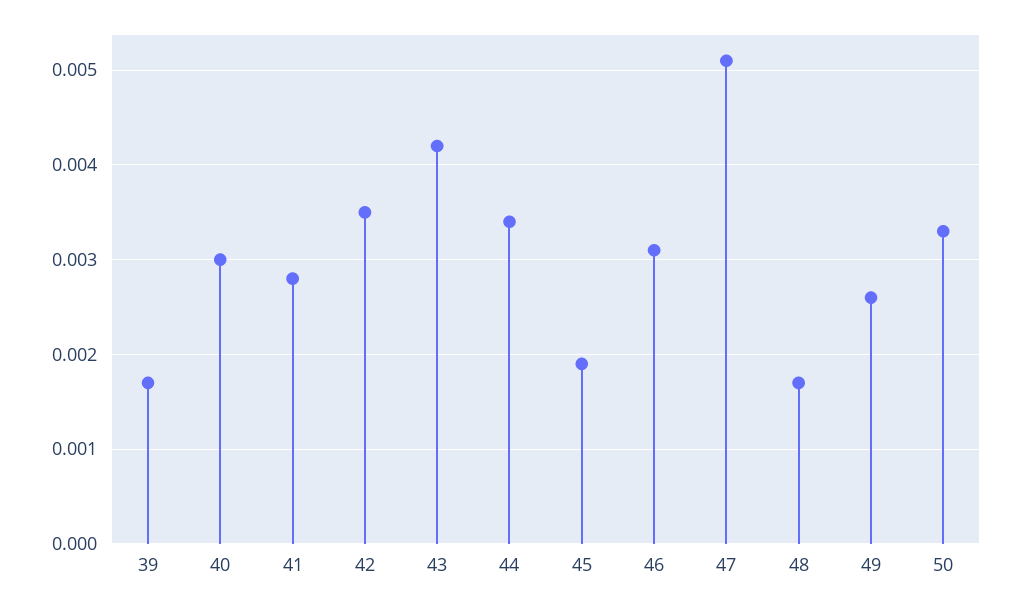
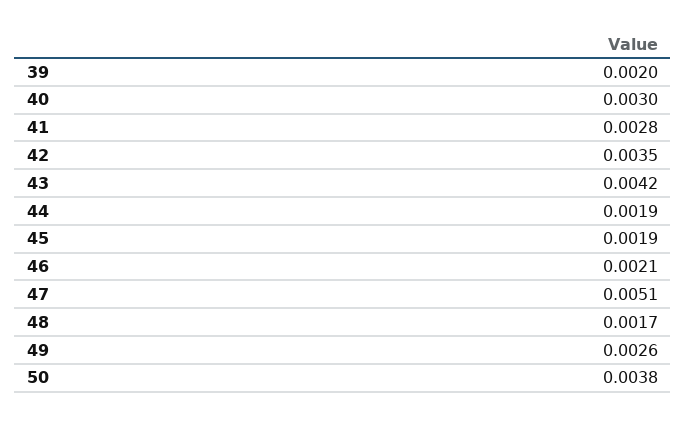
39: 0.0017 -> 0.002
44: 0.0034 -> 0.0019
46: 0.0031 -> 0.0021
50: 0.0033 -> 0.0038

